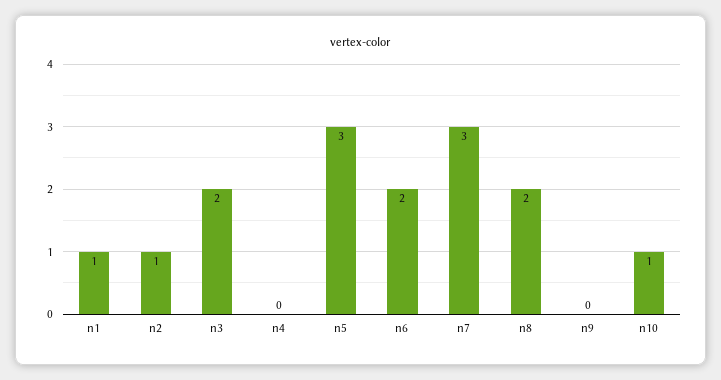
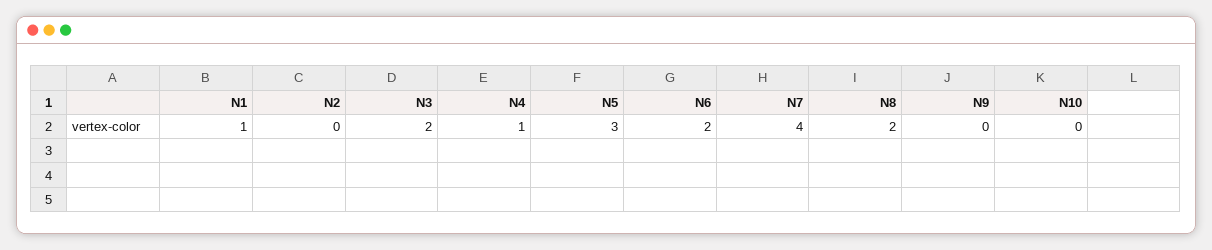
n2: 1 -> 0
n4: 0 -> 1
n7: 3 -> 4
n10: 1 -> 0

